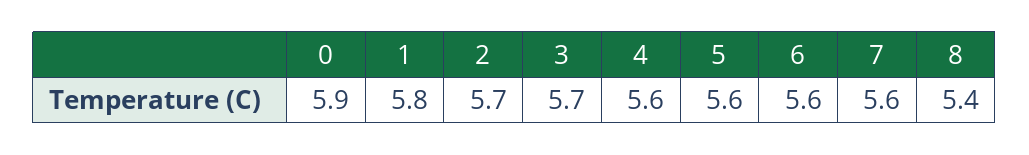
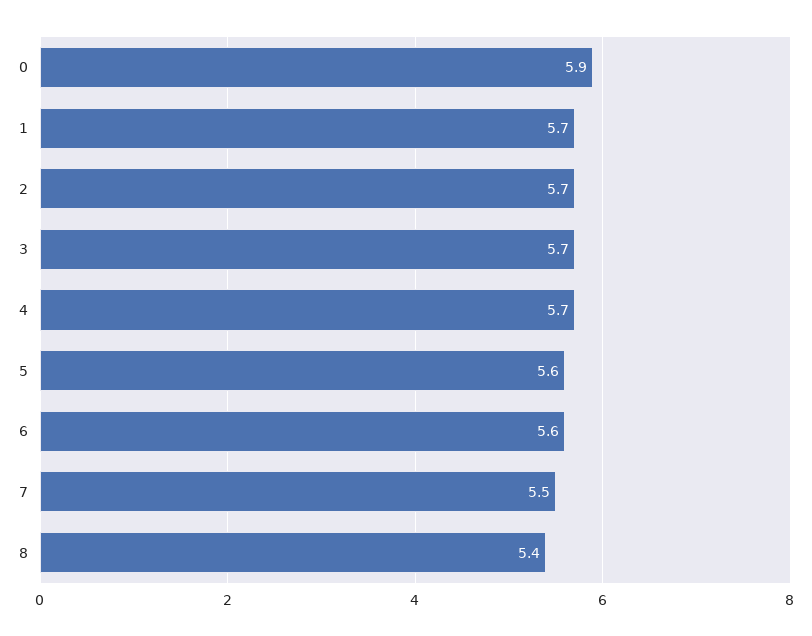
1: 5.8 -> 5.7
4: 5.6 -> 5.7
7: 5.6 -> 5.5

